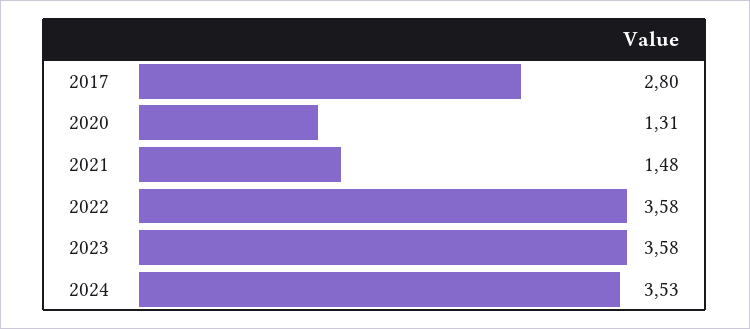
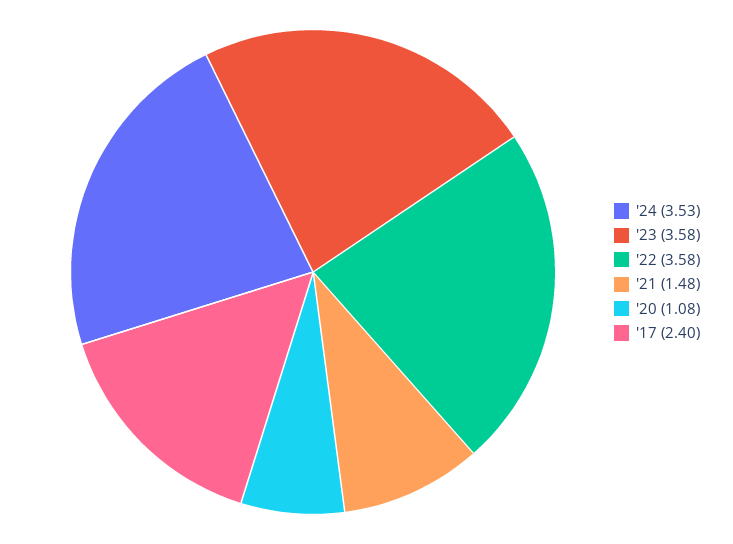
2017: 2.8 -> 2.4
2020: 1.31 -> 1.08

